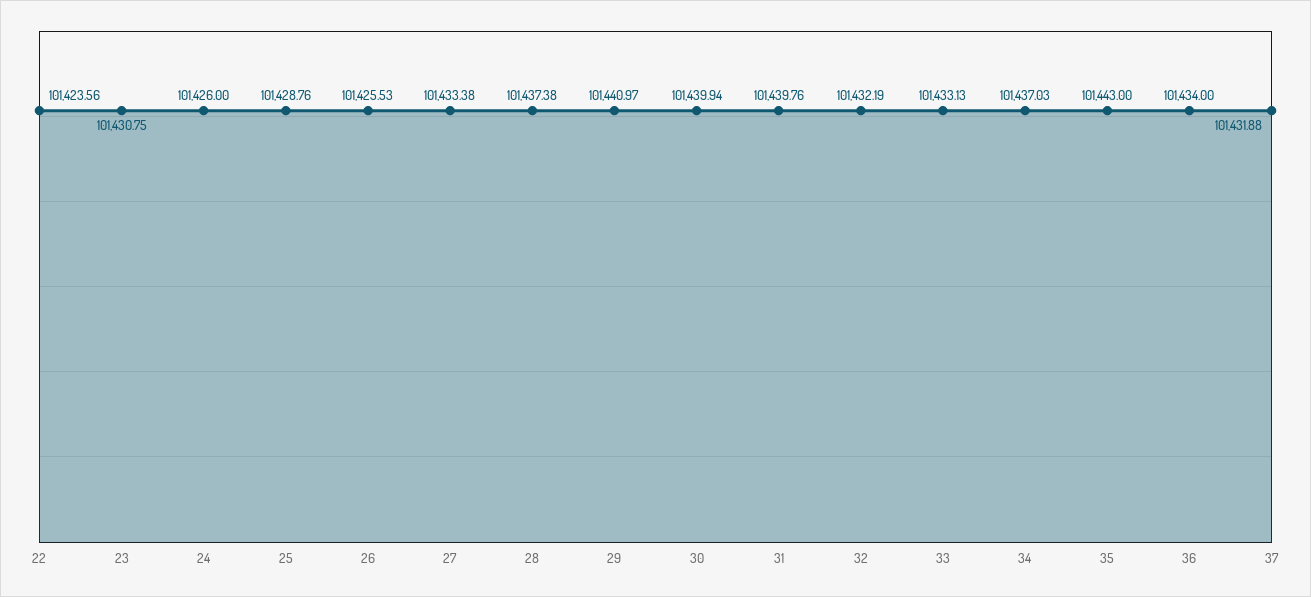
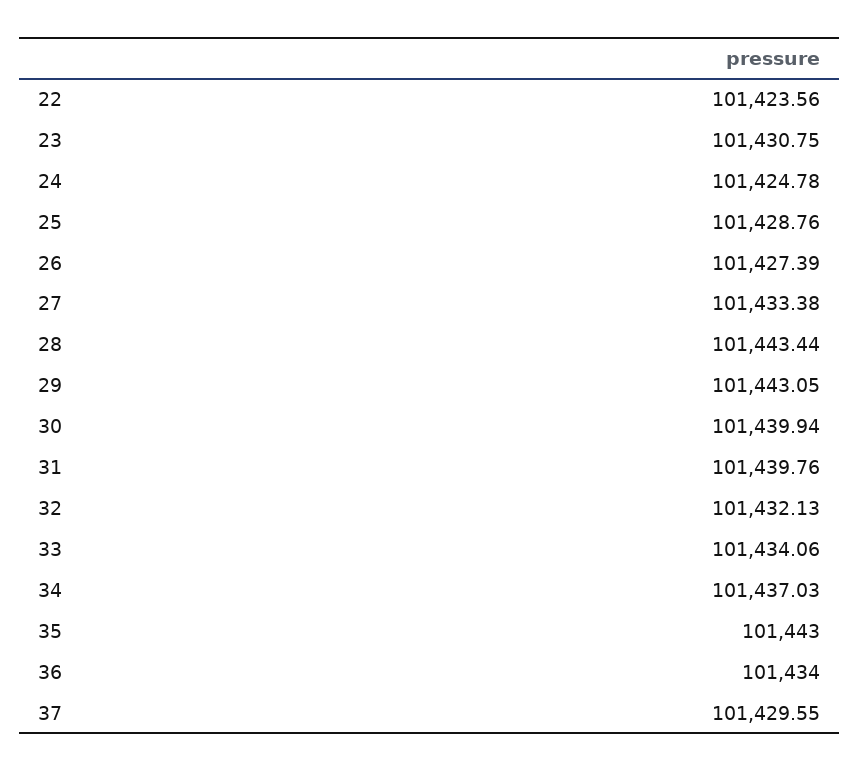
24: 101426 -> 101424.78
26: 101425.53 -> 101427.39
28: 101437.38 -> 101443.44
29: 101440.97 -> 101443.05
32: 101432.19 -> 101432.13
33: 101433.13 -> 101434.06
37: 101431.88 -> 101429.55

